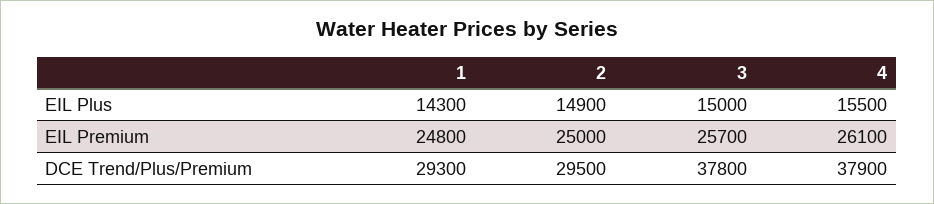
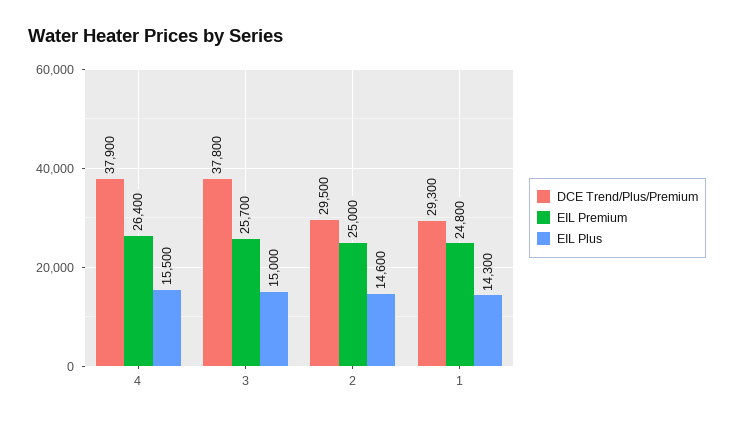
EIL Plus, 2: 14900 -> 14600
EIL Premium, 4: 26100 -> 26400

